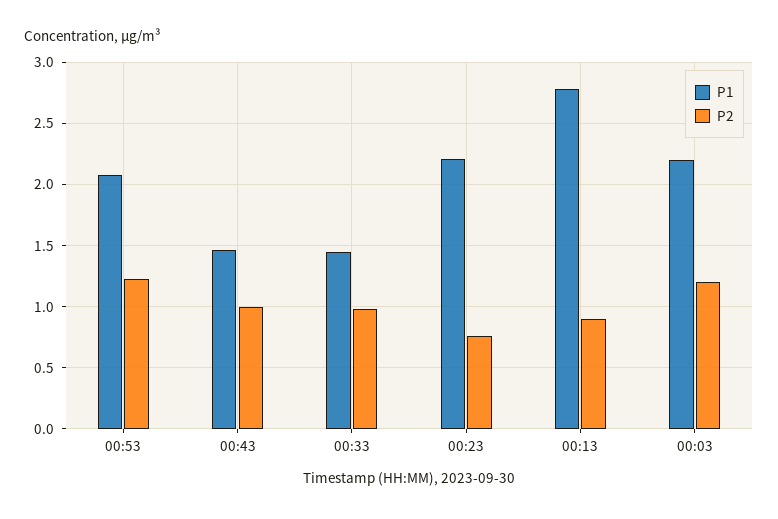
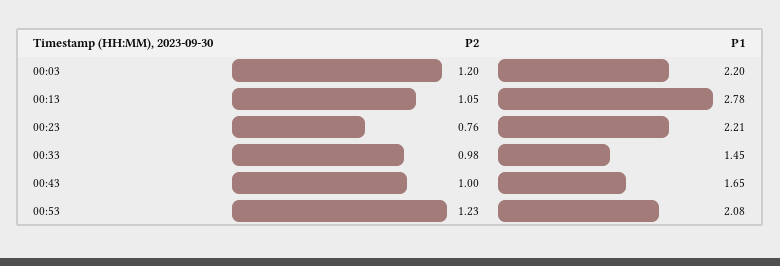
P1, 00:43: 1.45 -> 1.65
P2, 00:13: 0.9 -> 1.05

